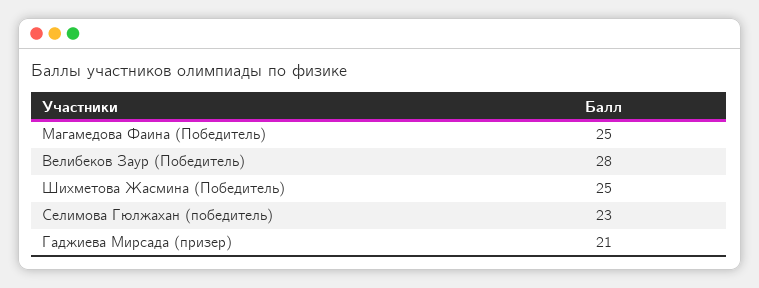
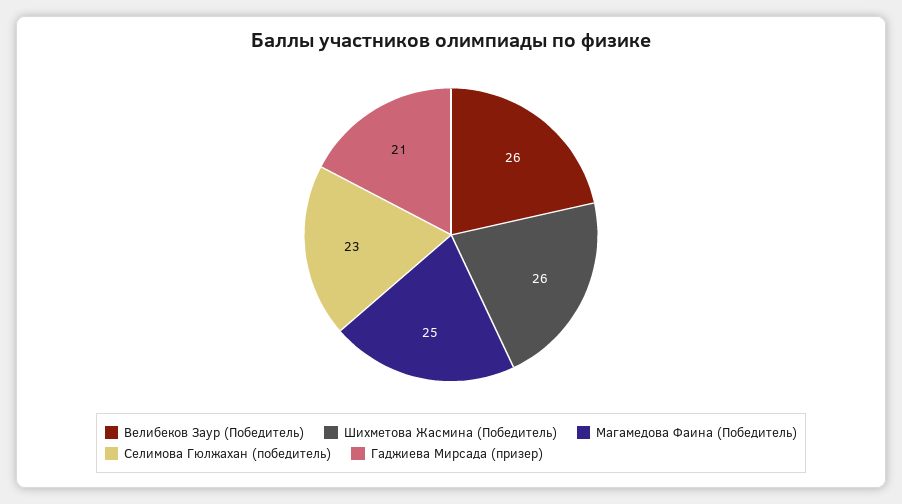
Велибеков Заур (Победитель): 28 -> 26
Шихметова Жасмина (Победитель): 25 -> 26

